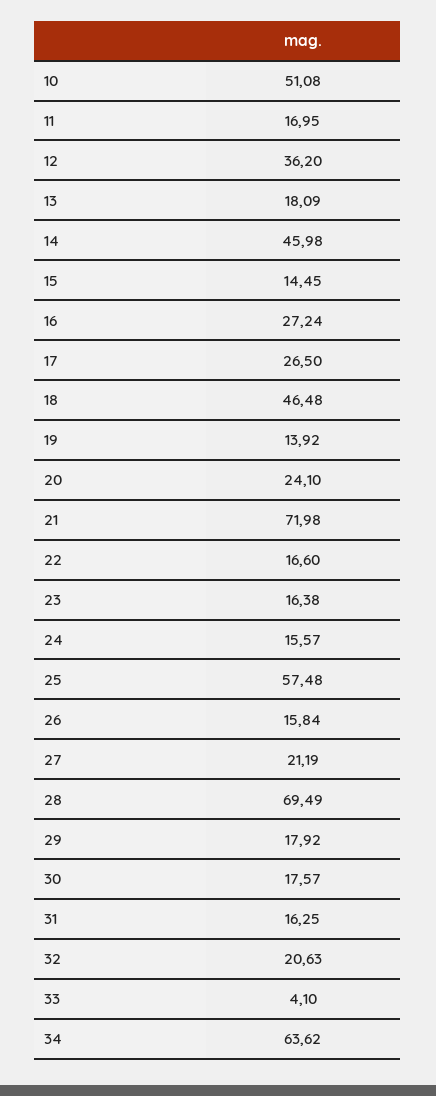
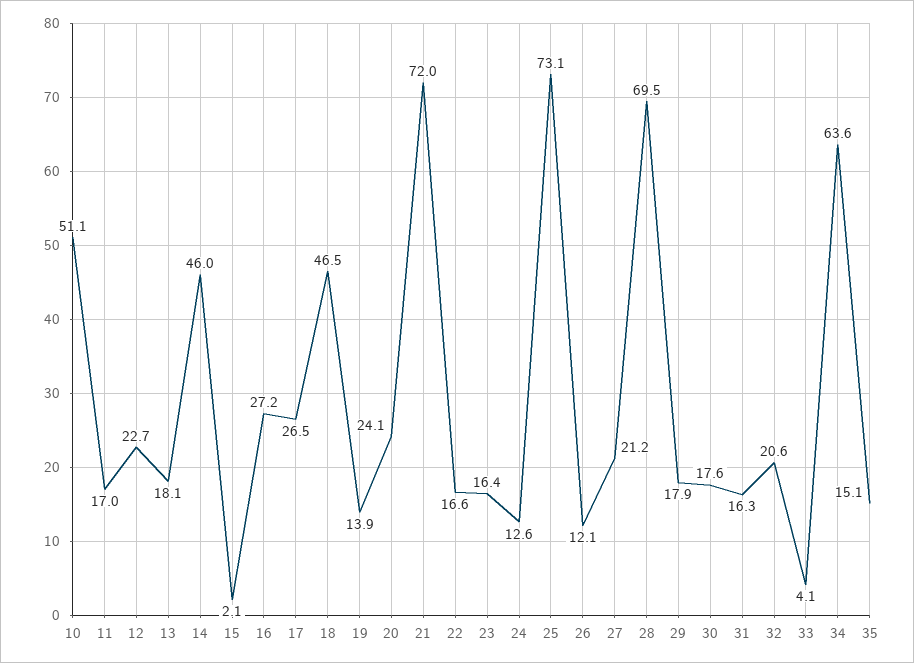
12: 36.2 -> 22.7
15: 14.45 -> 2.1
24: 15.57 -> 12.6
25: 57.48 -> 73.1
26: 15.84 -> 12.1
35: none -> 15.1

